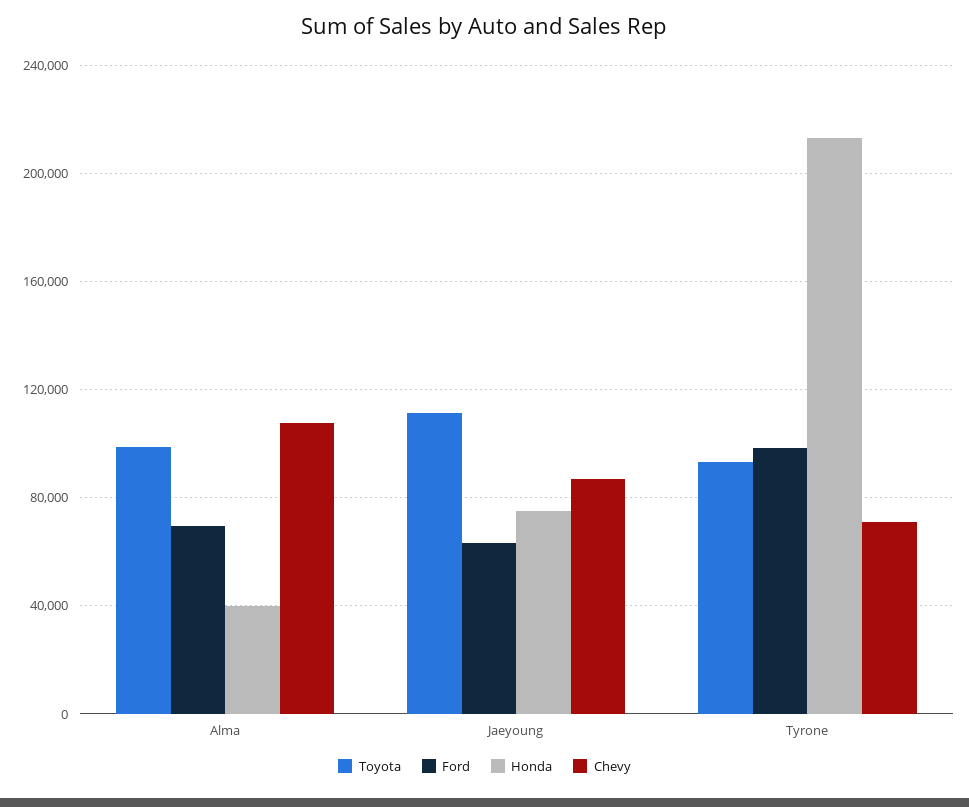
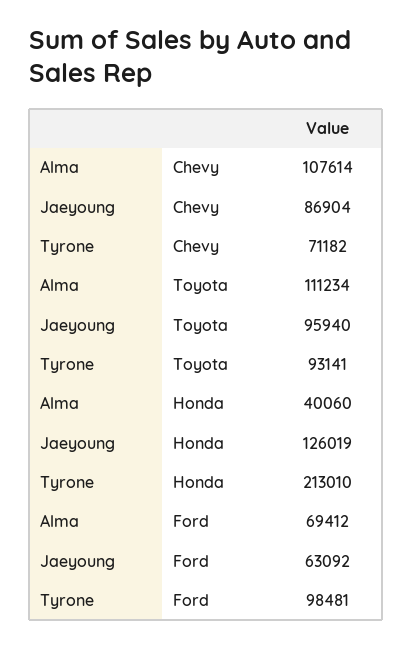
Toyota, Alma: 100000 -> 111234
Toyota, Jaeyoung: 110000 -> 95940
Honda, Jaeyoung: 75000 -> 126019

